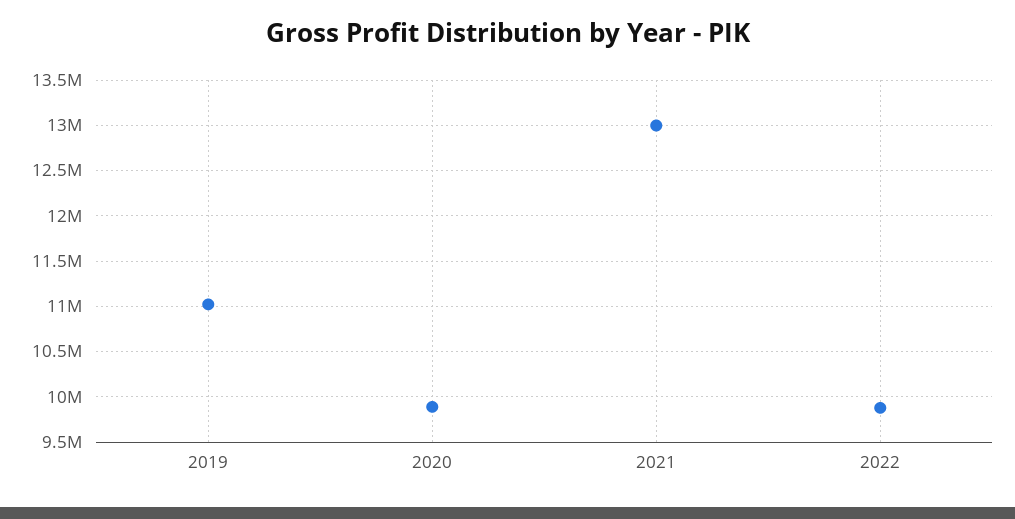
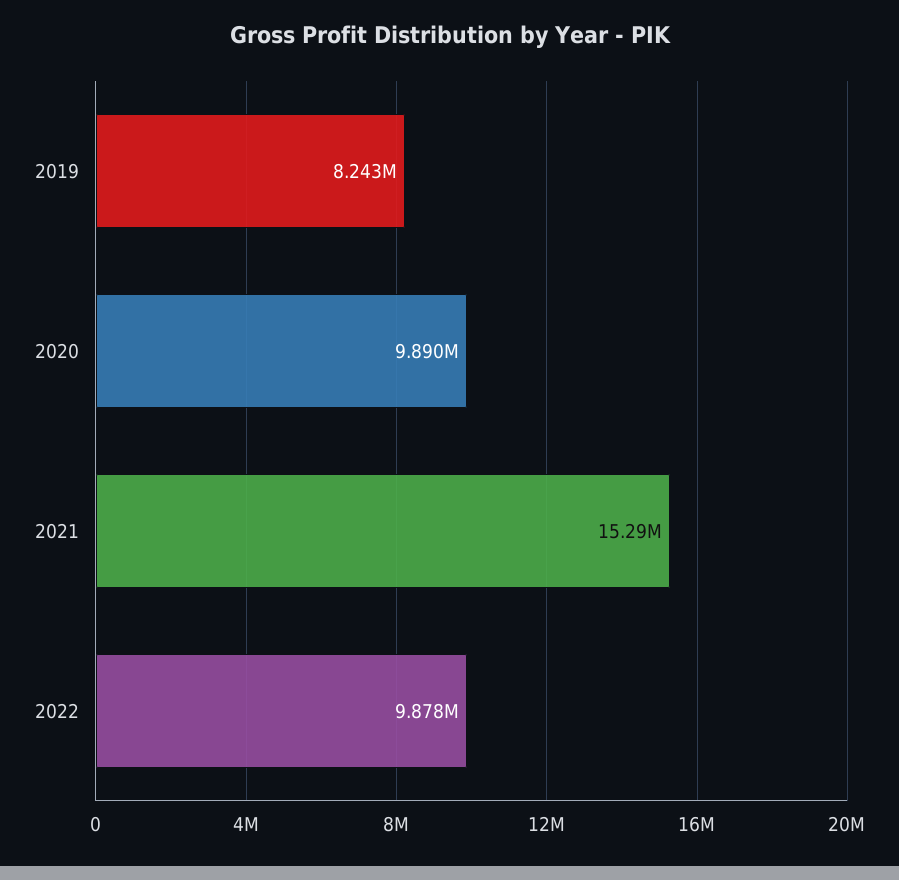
2019: 11000000 -> 8243000
2021: 13000000 -> 15290000

